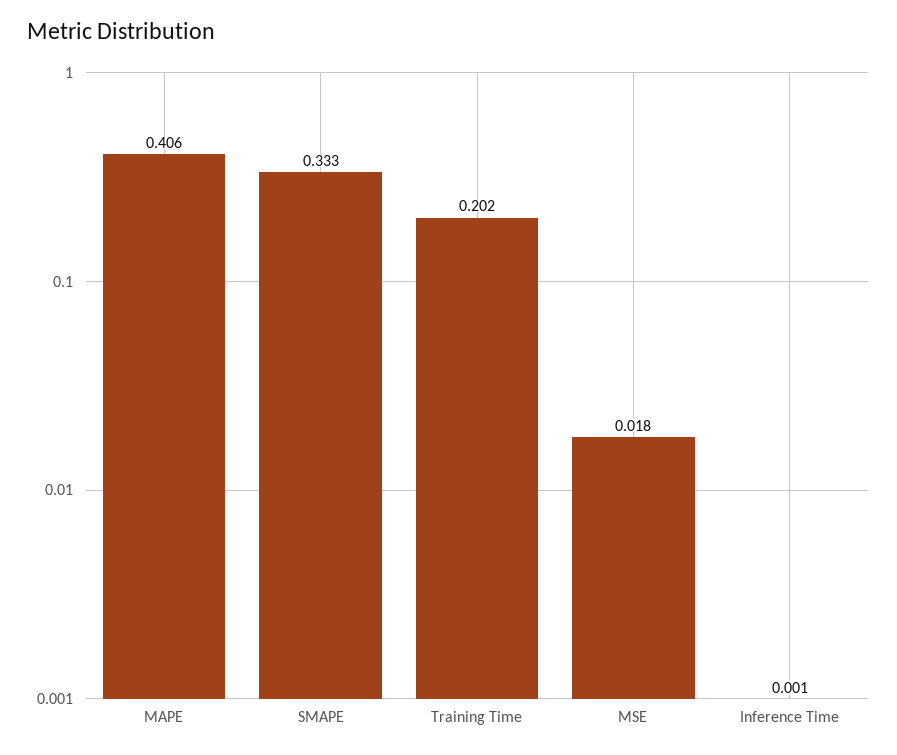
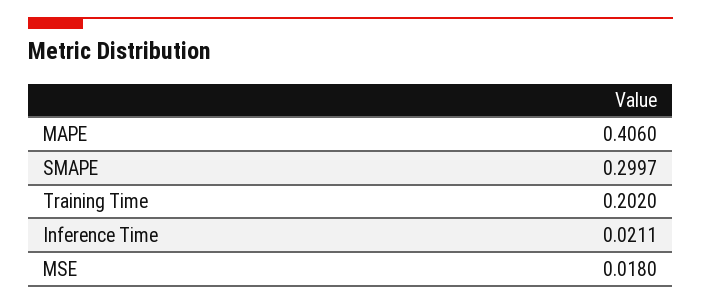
SMAPE: 0.333 -> 0.2997
Inference Time: 0.001 -> 0.0211

